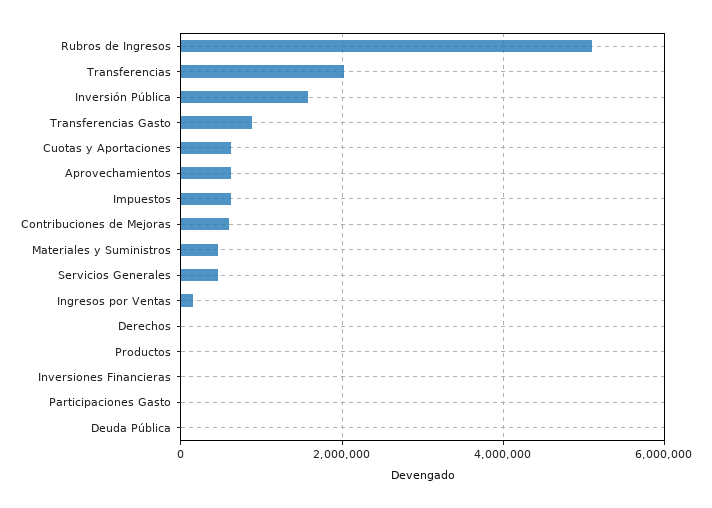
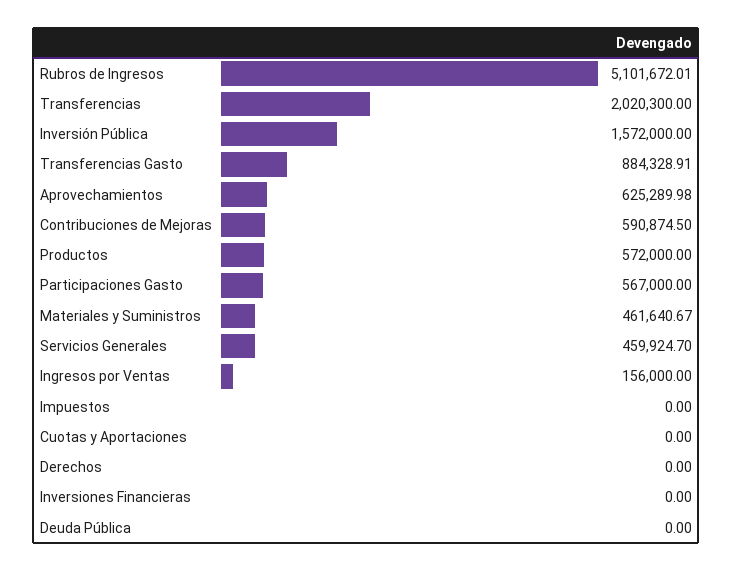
Cuotas y Aportaciones: 600000 -> 0
Impuestos: 600000 -> 0
Productos: 0 -> 572000
Participaciones Gasto: 0 -> 567000

